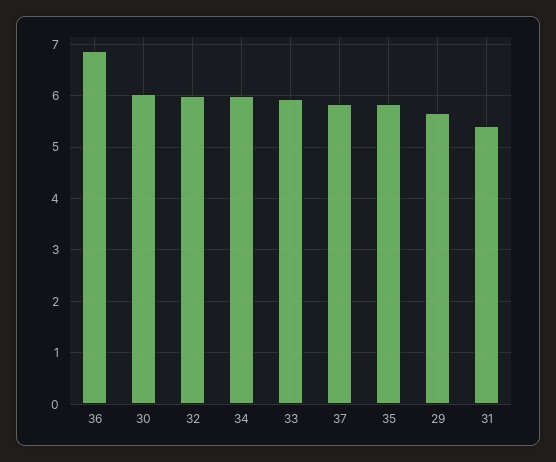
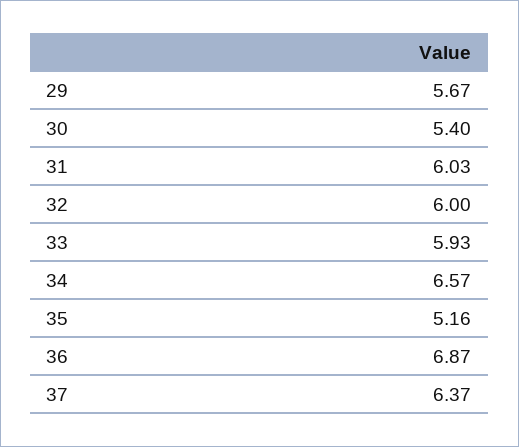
30: 6 -> 5.4
34: 6 -> 6.57
37: 5.8 -> 6.37
35: 5.8 -> 5.16
31: 5.4 -> 6.03

